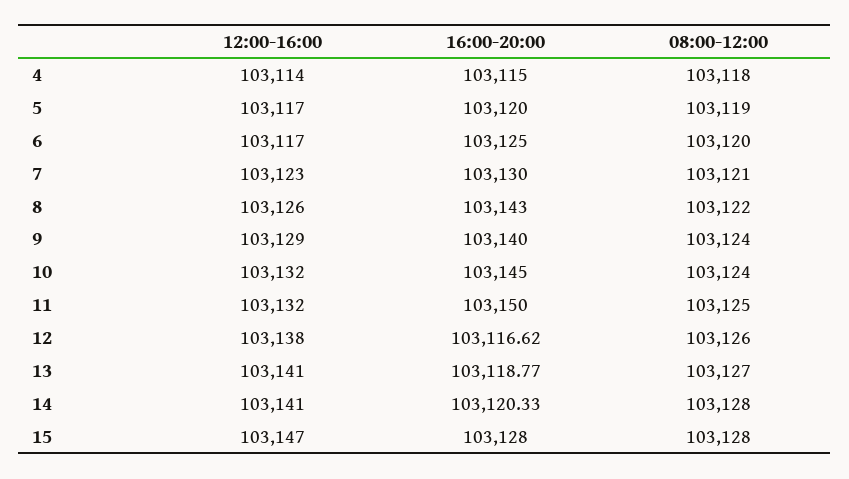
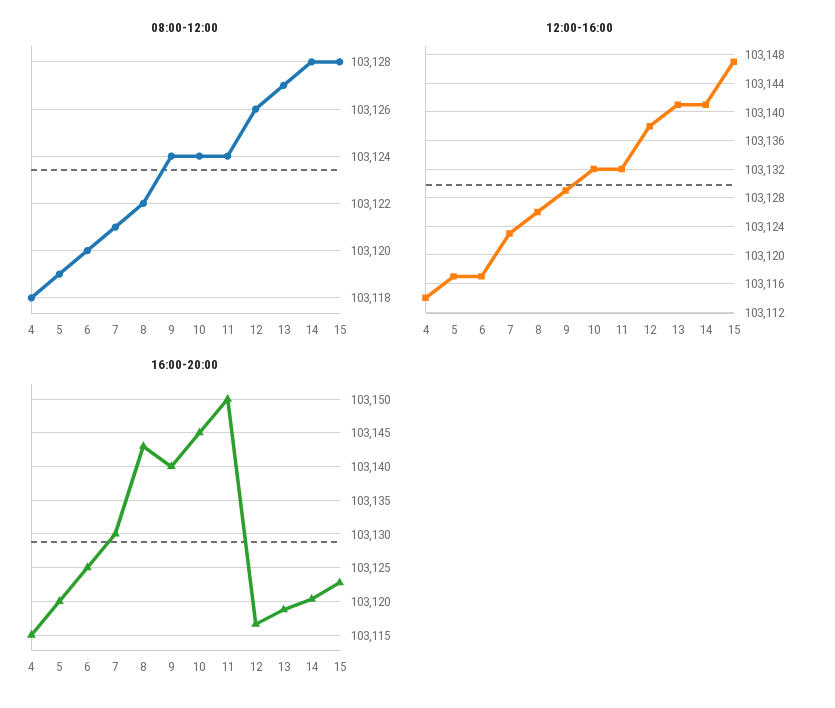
08:00-12:00, 11: 103125 -> 103124
16:00-20:00, 15: 103128 -> 103123

